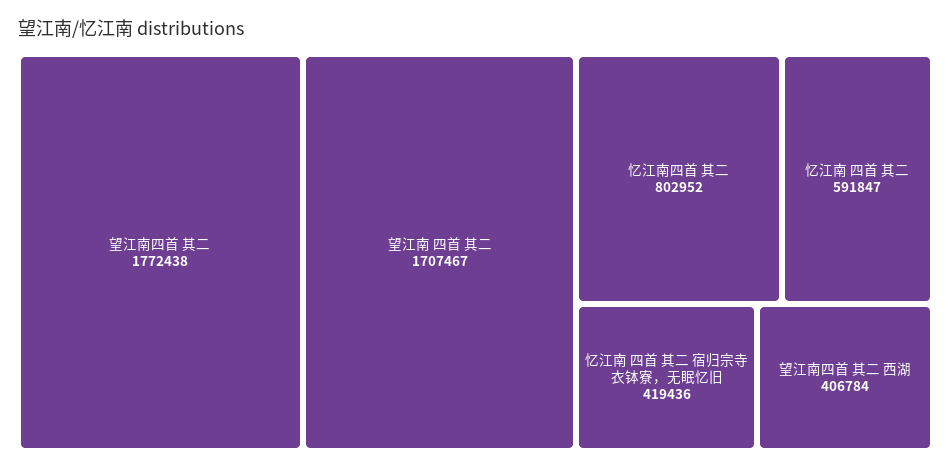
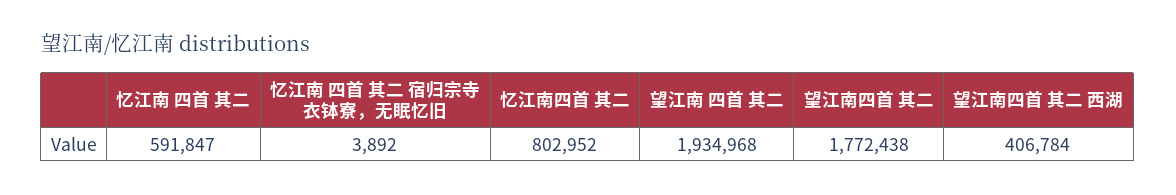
望江南 四首 其二: 1707467 -> 1934968
忆江南 四首 其二 宿归宗寺衣钵寮，无眠忆旧: 419436 -> 3892

